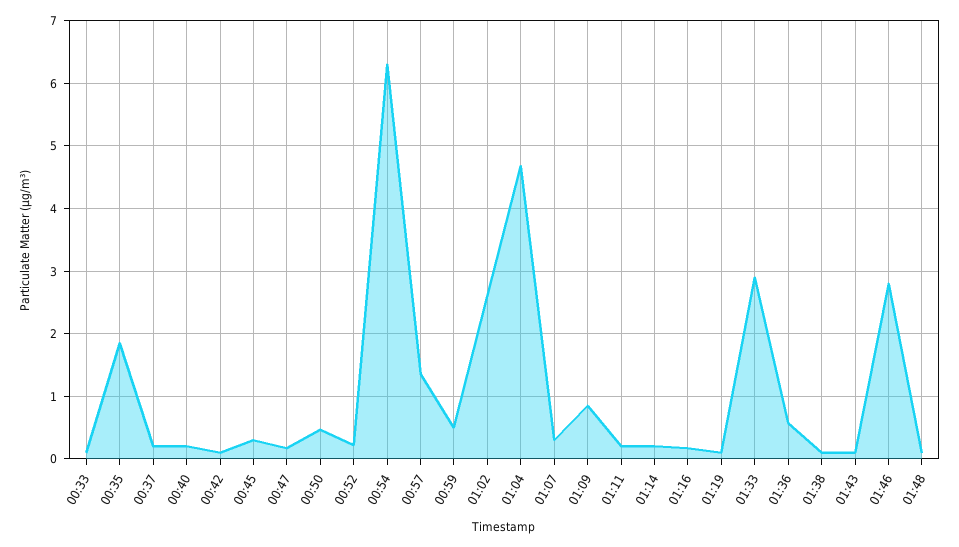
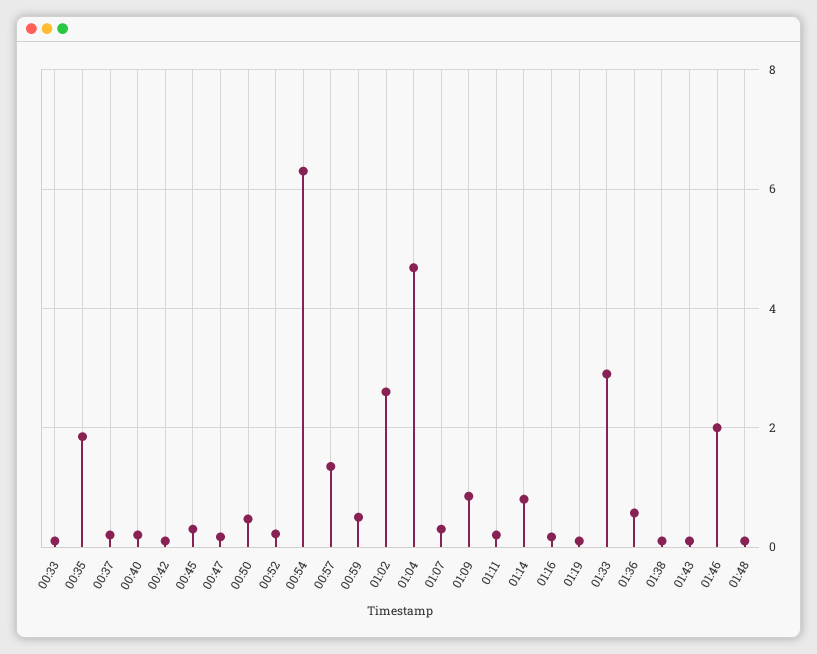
01:14: 0.2 -> 0.8
01:46: 2.8 -> 2

